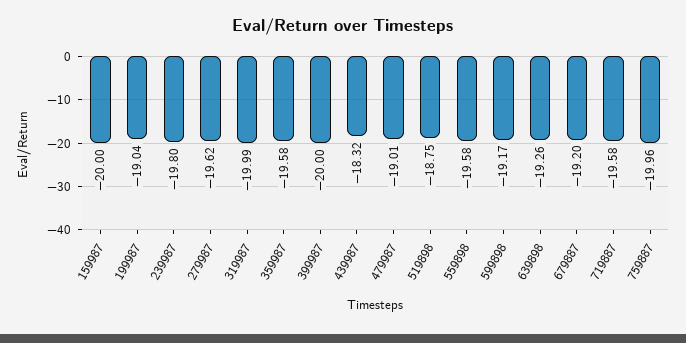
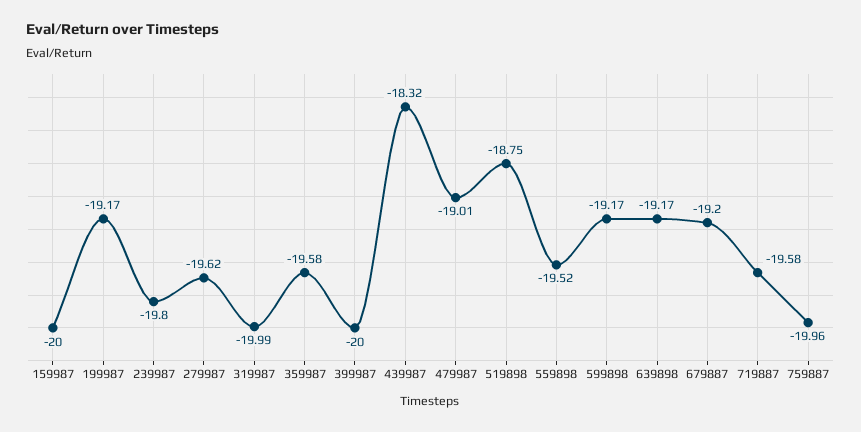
199987: -19.04 -> -19.17
559898: -19.58 -> -19.52
639898: -19.26 -> -19.17

